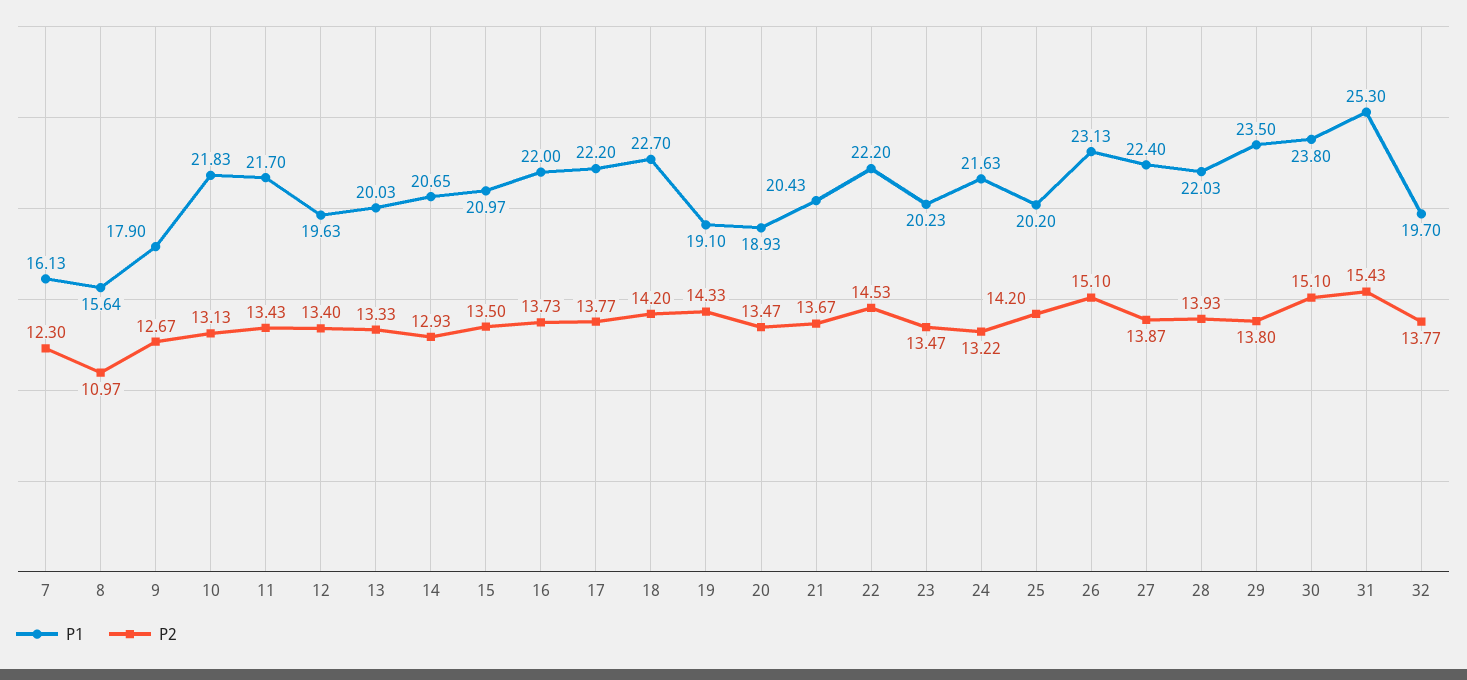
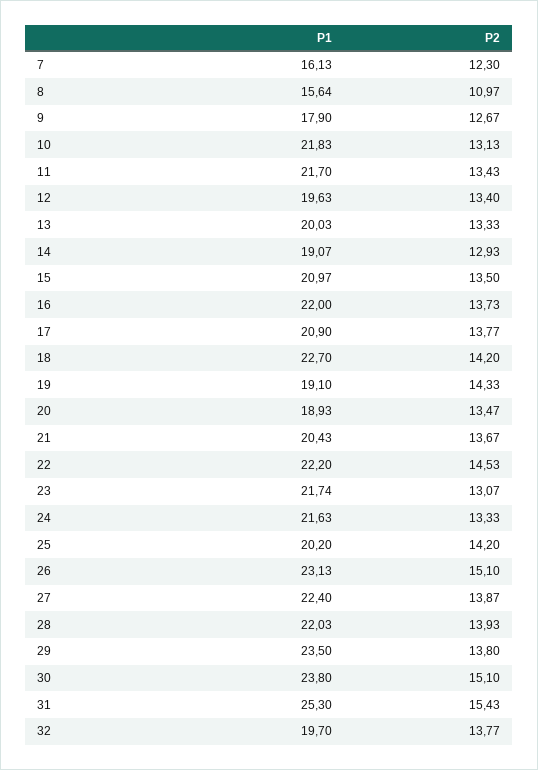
P1, 14: 20.65 -> 19.07
P1, 17: 22.2 -> 20.9
P1, 23: 20.23 -> 21.74
P2, 23: 13.47 -> 13.07
P2, 24: 13.22 -> 13.33

